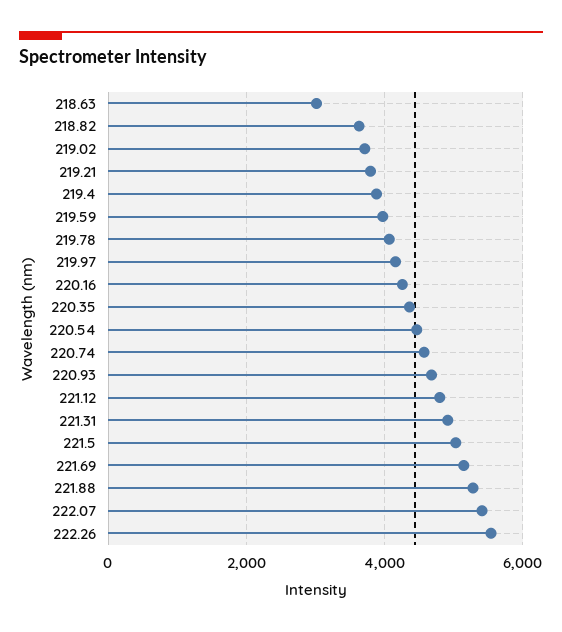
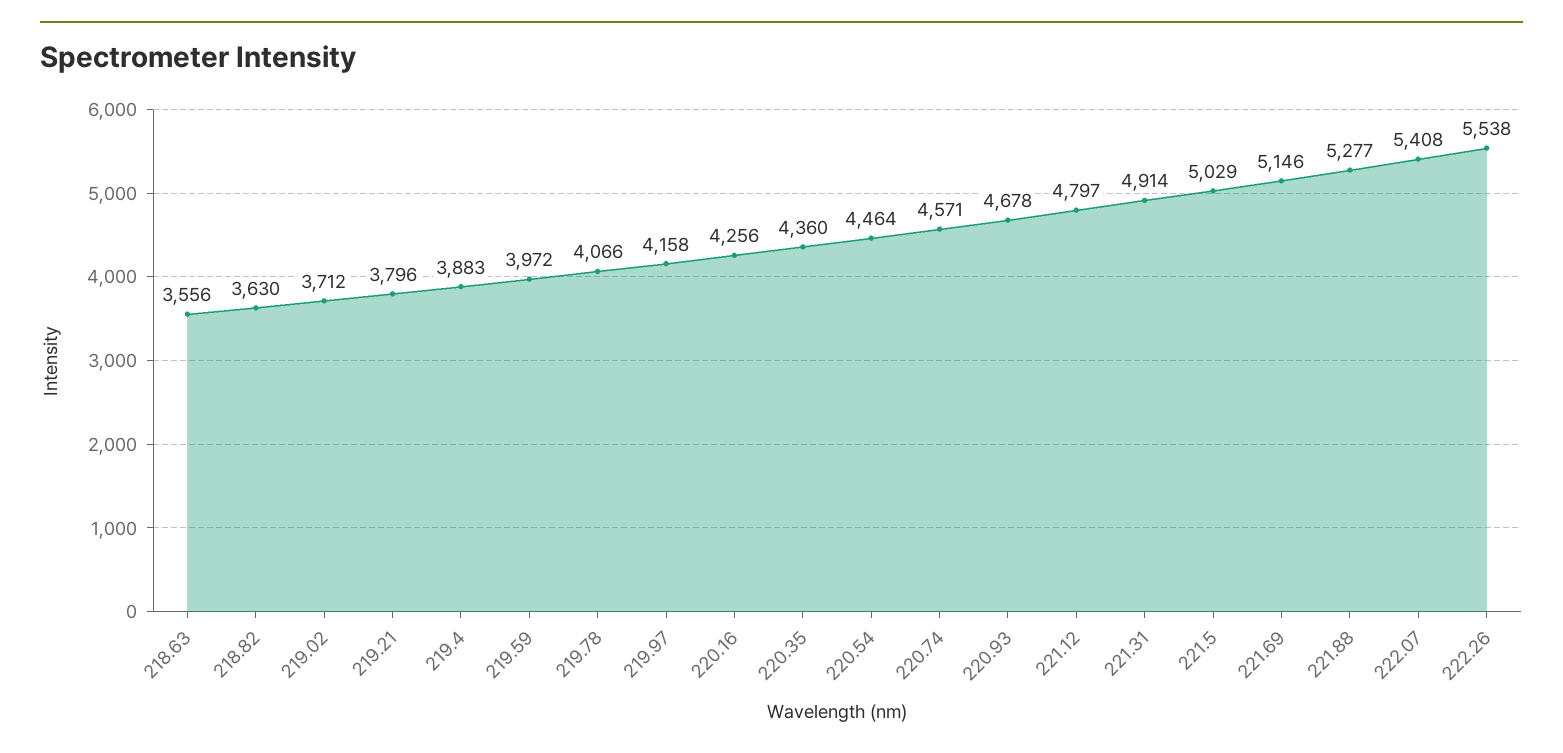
218.63: 3000 -> 3556

